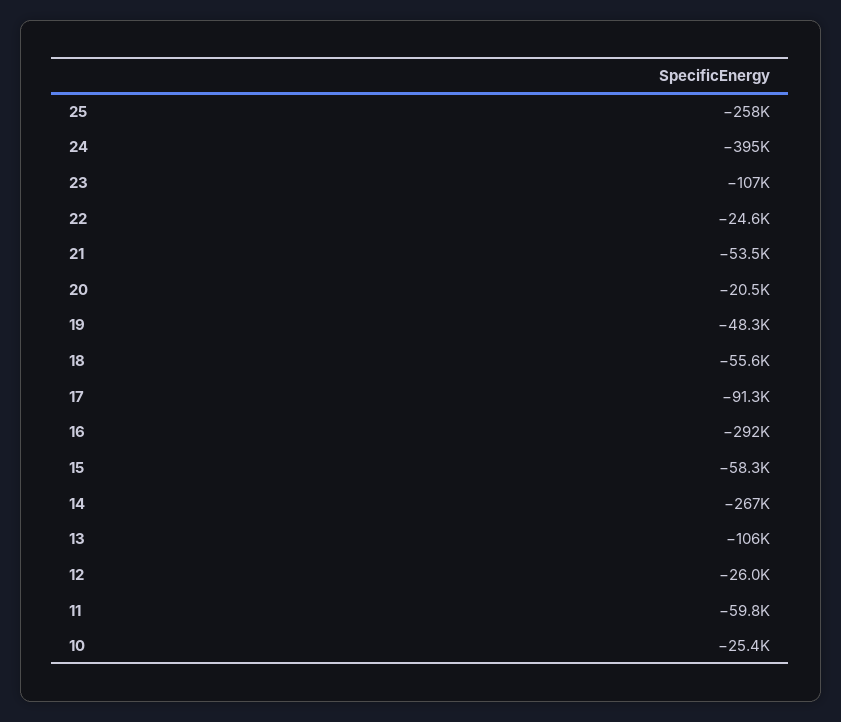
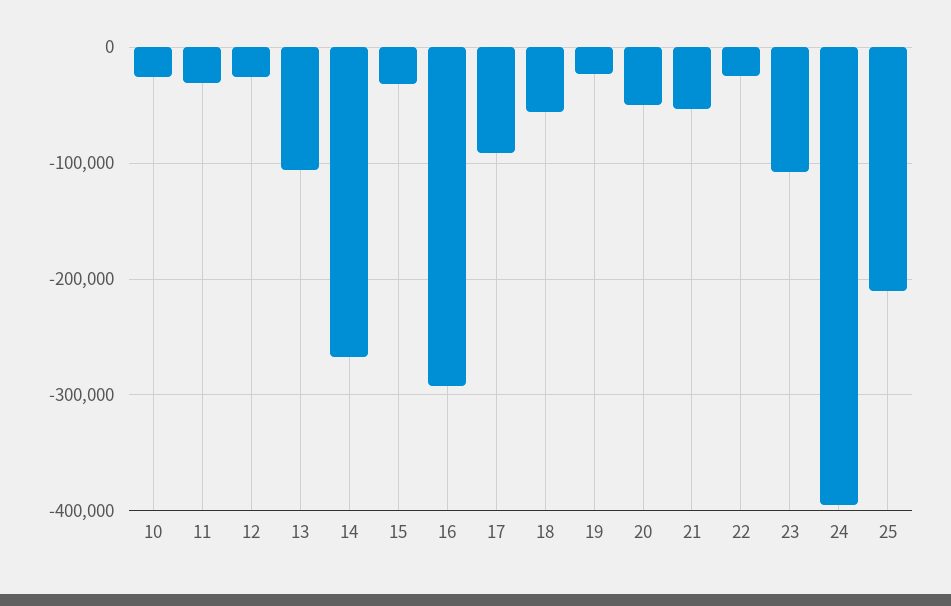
25: -258000 -> -210000
20: -20500 -> -50000
19: -48300 -> -20000
15: -58300 -> -30000
11: -59800 -> -30000

